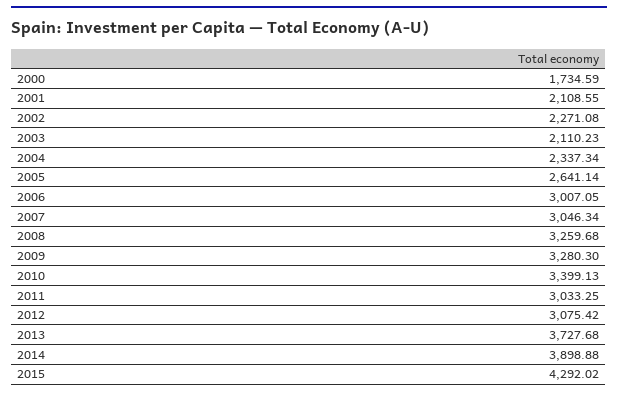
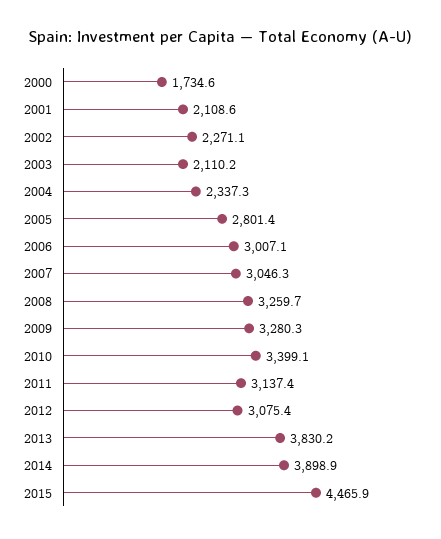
2005: 2641.14 -> 2801.4
2011: 3033.25 -> 3137.4
2013: 3727.68 -> 3830.2
2015: 4292.02 -> 4465.9

